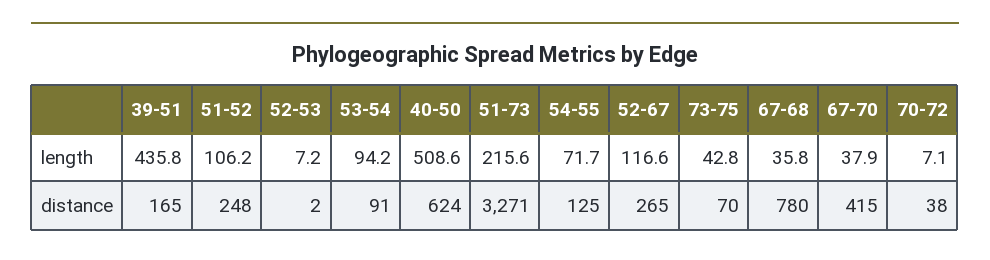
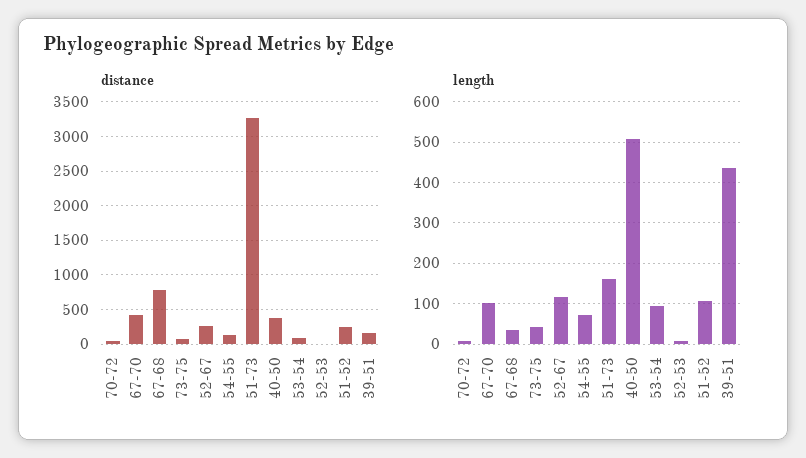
length, 51-73: 215.6 -> 160
length, 67-70: 37.9 -> 100
distance, 40-50: 624 -> 400

